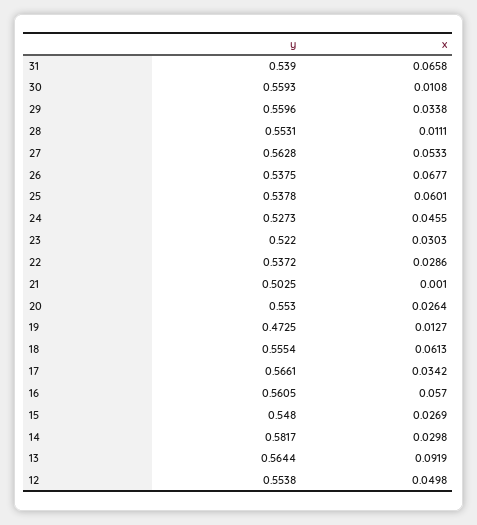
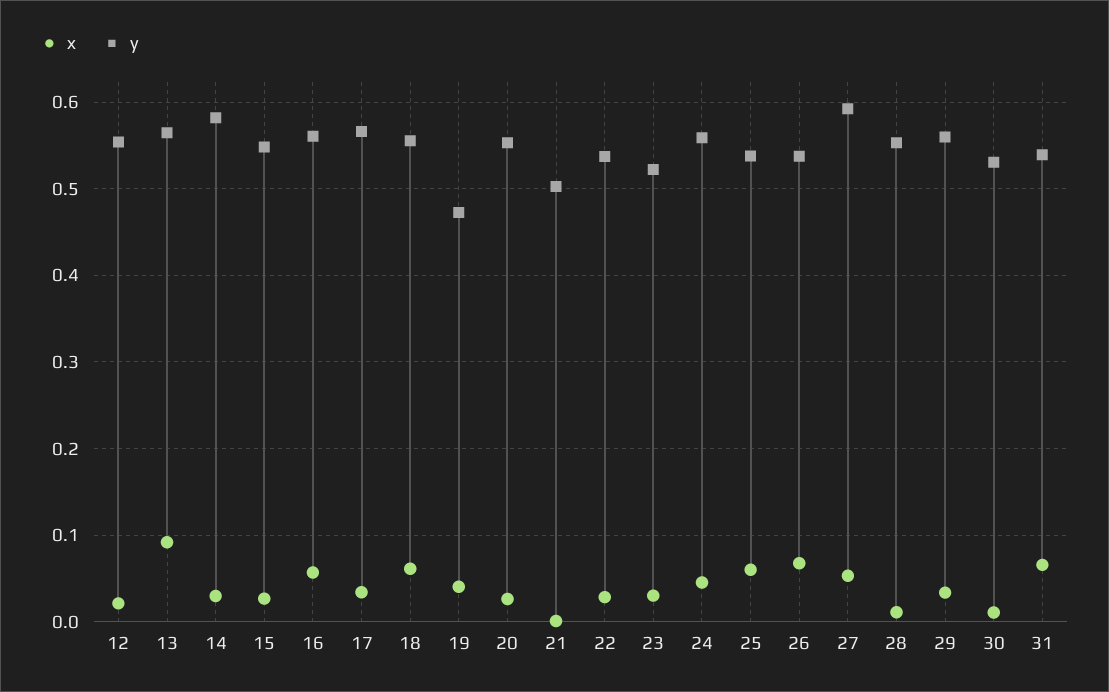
y, 30: 0.5593 -> 0.53
y, 27: 0.5628 -> 0.59
y, 24: 0.5273 -> 0.56
x, 19: 0.0127 -> 0.04
x, 12: 0.0498 -> 0.02

